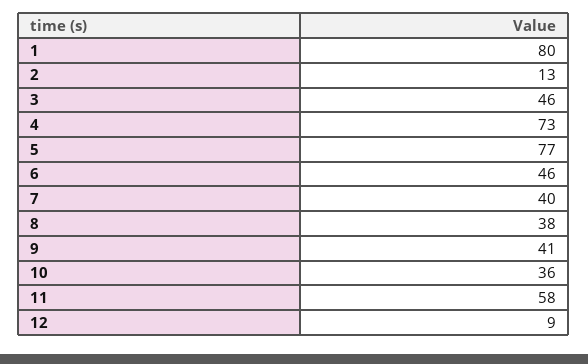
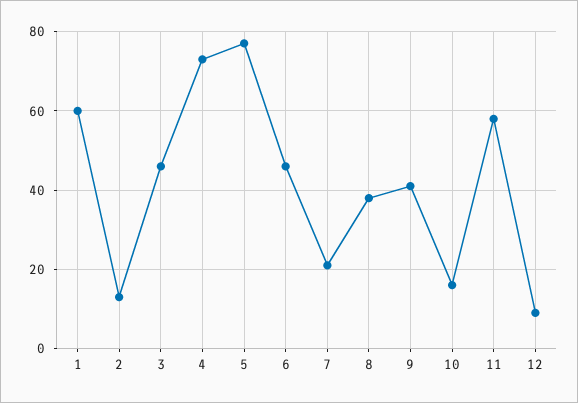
1: 80 -> 60
7: 40 -> 20
10: 36 -> 15

